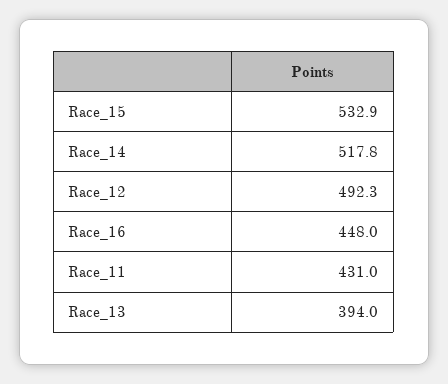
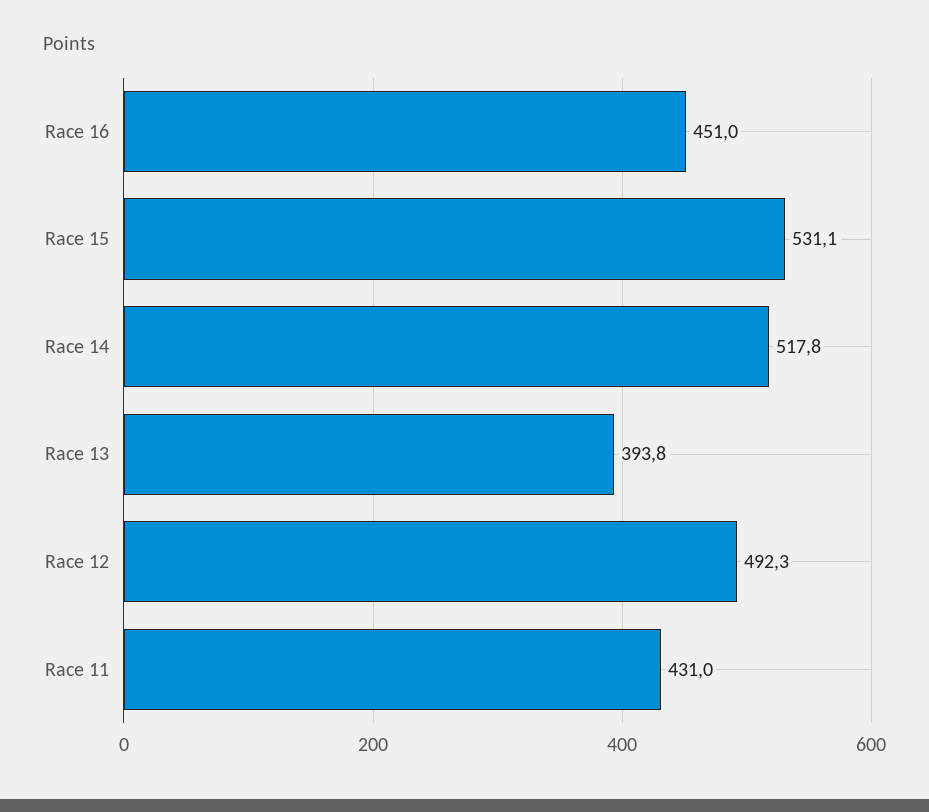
Race_15: 532.9 -> 531.1
Race_16: 448 -> 451
Race_13: 394 -> 393.8

